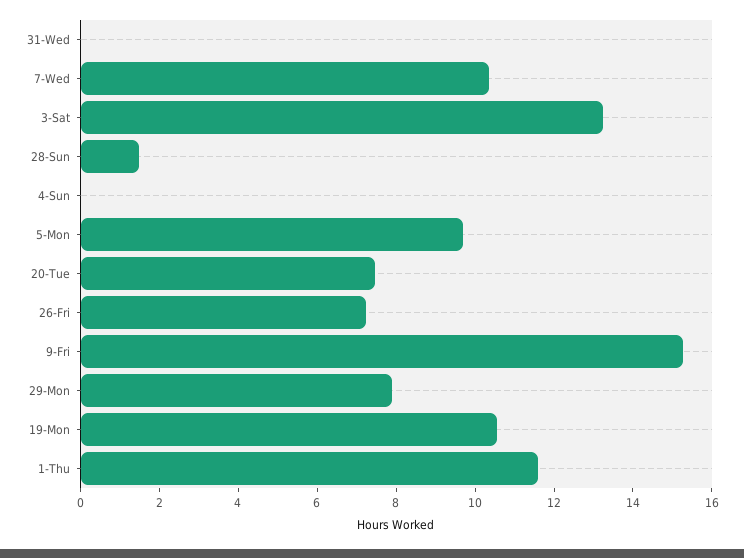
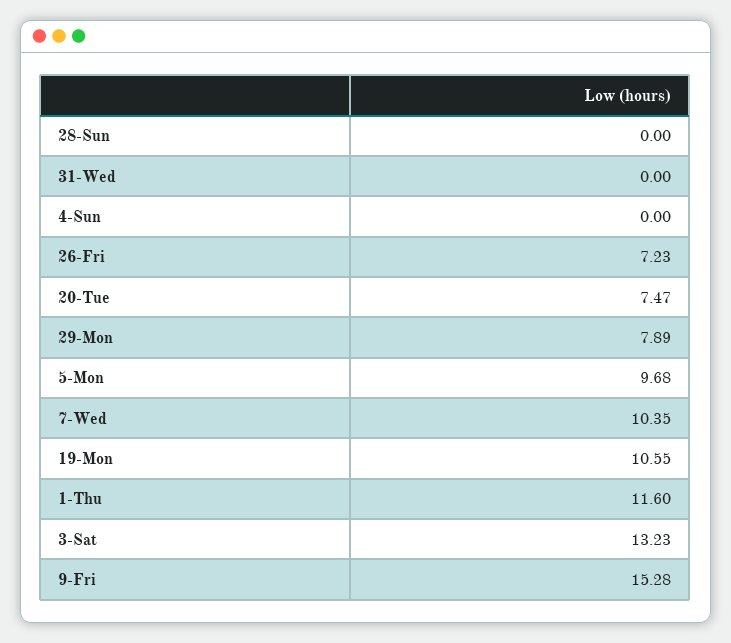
28-Sun: 1.5 -> 0

